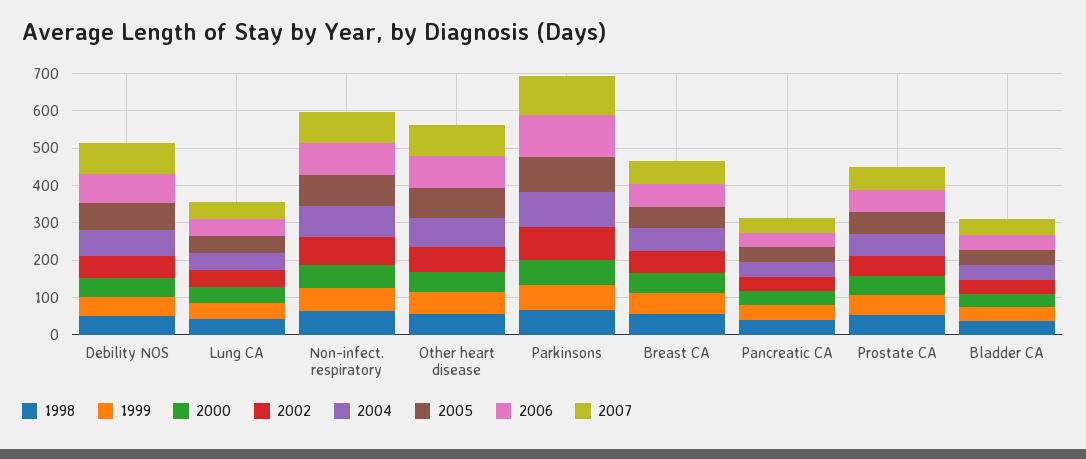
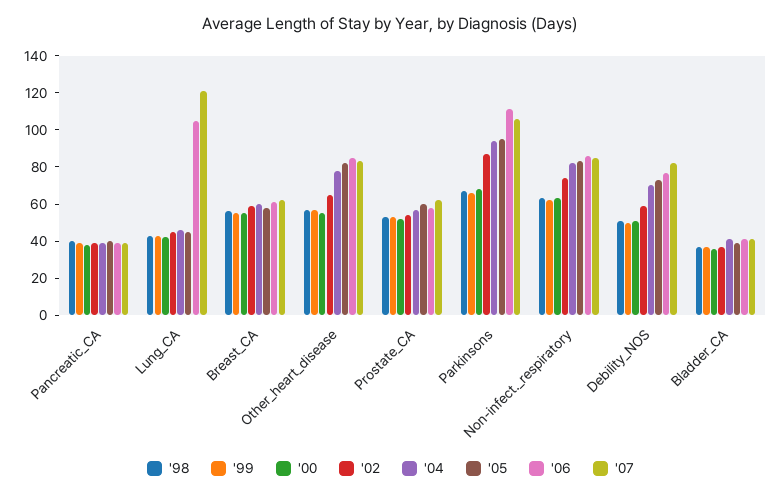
2006, Lung CA: 50 -> 105
2007, Lung CA: 50 -> 120

